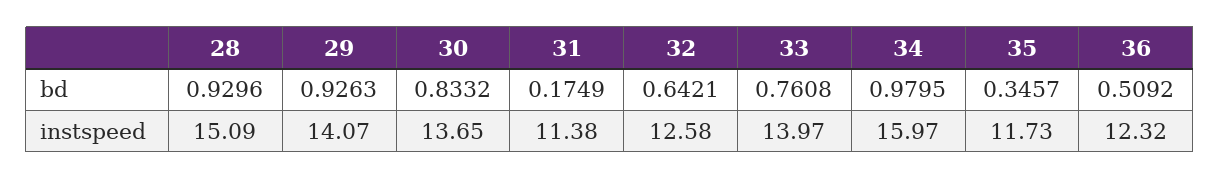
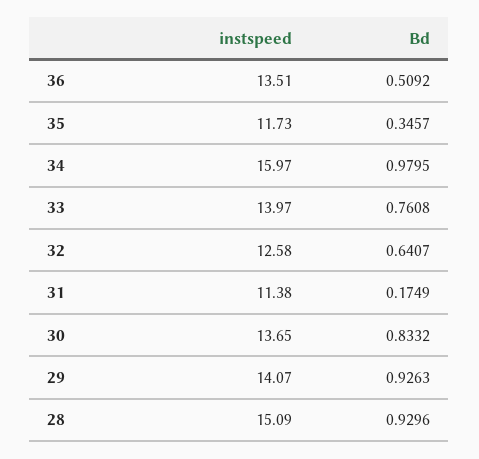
32, bd: 0.6421 -> 0.6407
36, instspeed: 12.32 -> 13.51

